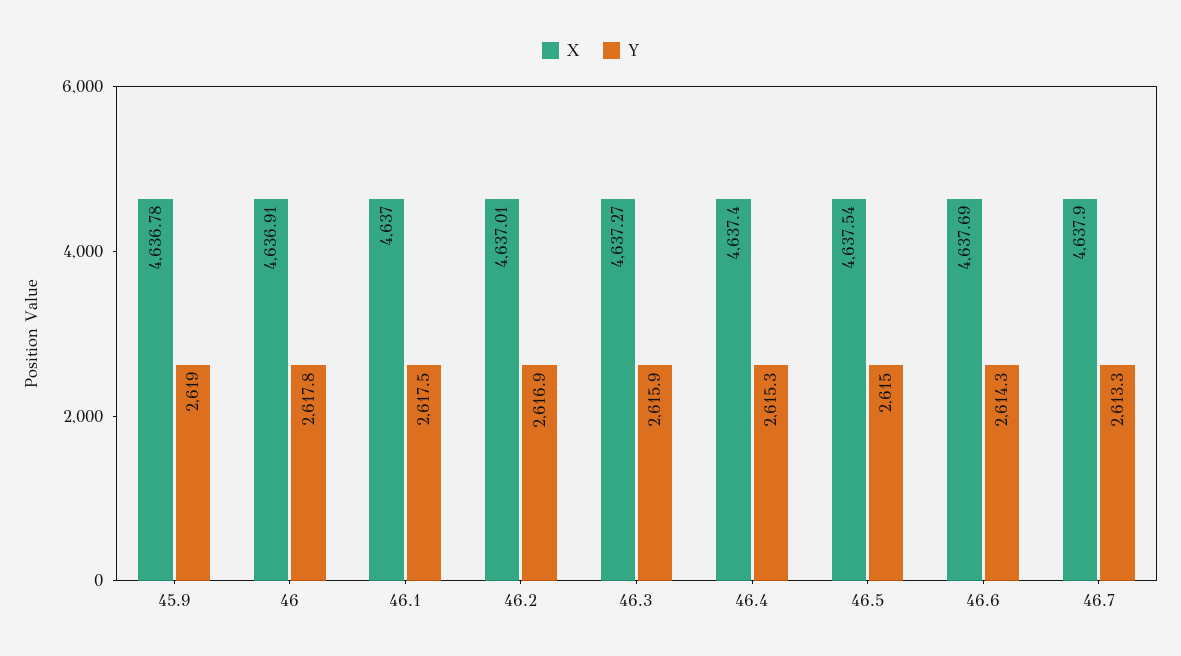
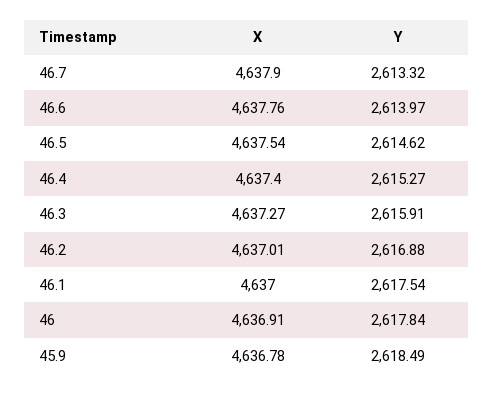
Y, 45.9: 2619 -> 2618.49
Y, 46.5: 2615 -> 2614.62
X, 46.6: 4637.69 -> 4637.76
Y, 46.6: 2614.3 -> 2613.97

